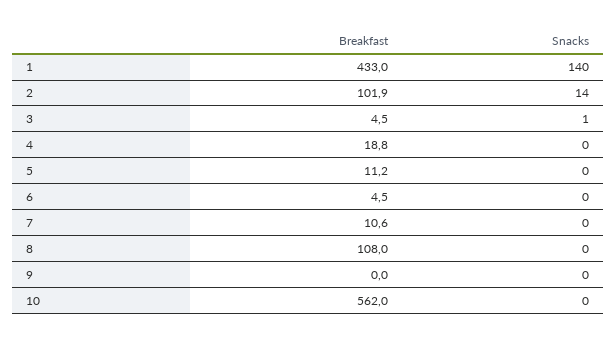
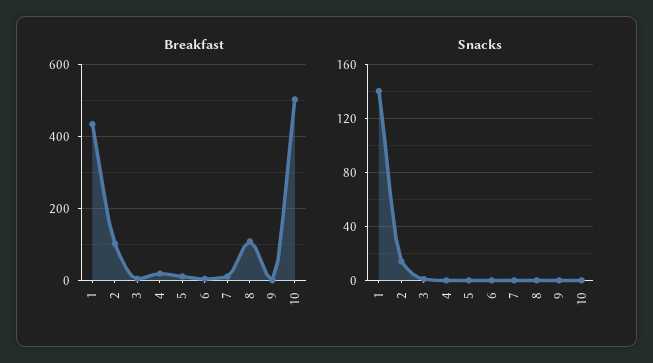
Breakfast, 10: 562 -> 500

